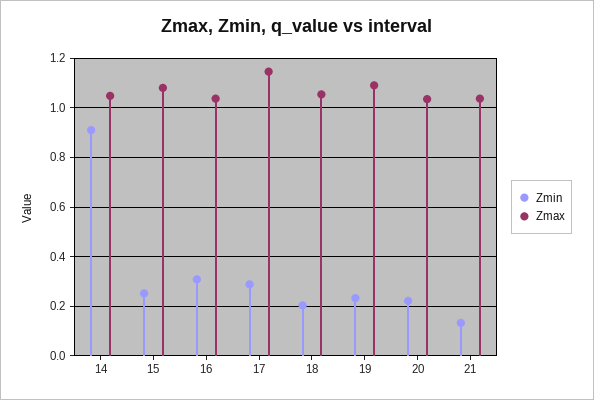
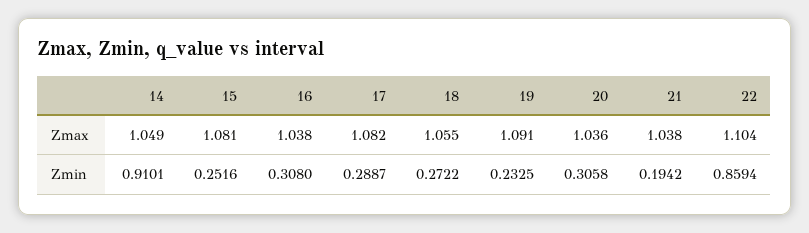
Zmax, 17: 1.15 -> 1.082
Zmin, 18: 0.2 -> 0.2722
Zmin, 20: 0.225 -> 0.3058
Zmin, 21: 0.125 -> 0.1942
Zmax, 22: none -> 1.104
Zmin, 22: none -> 0.8594

